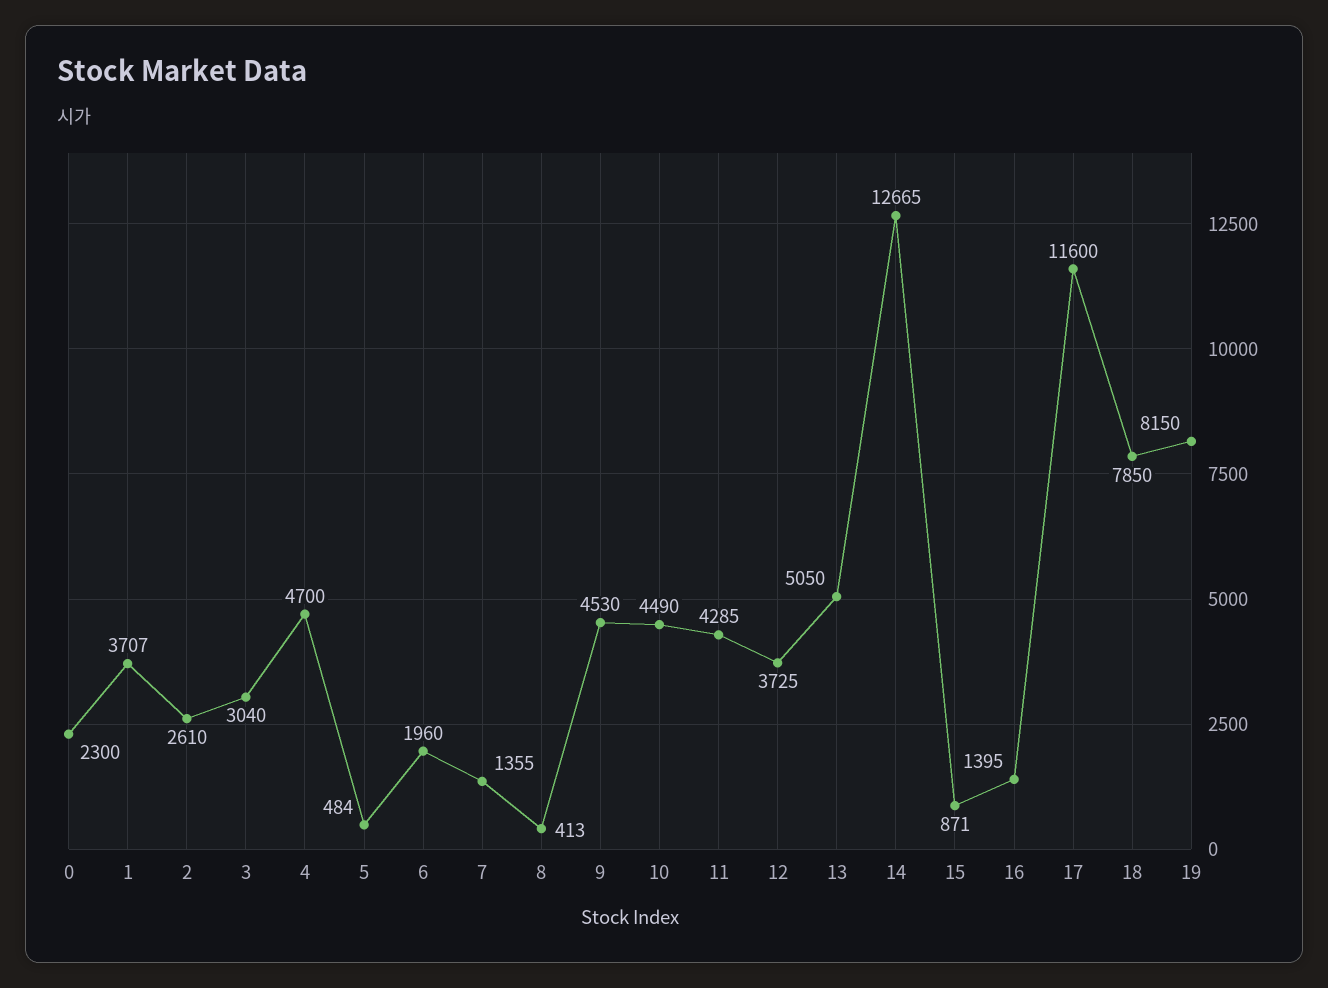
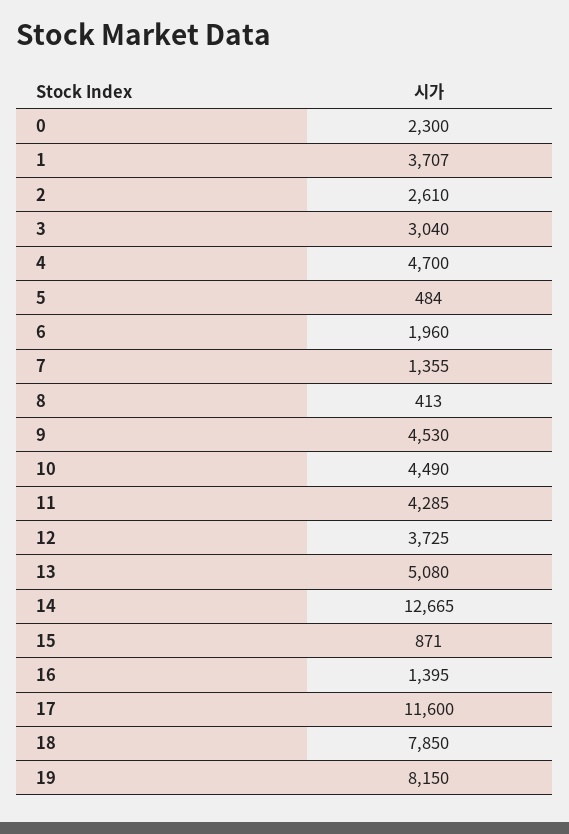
13: 5050 -> 5080

